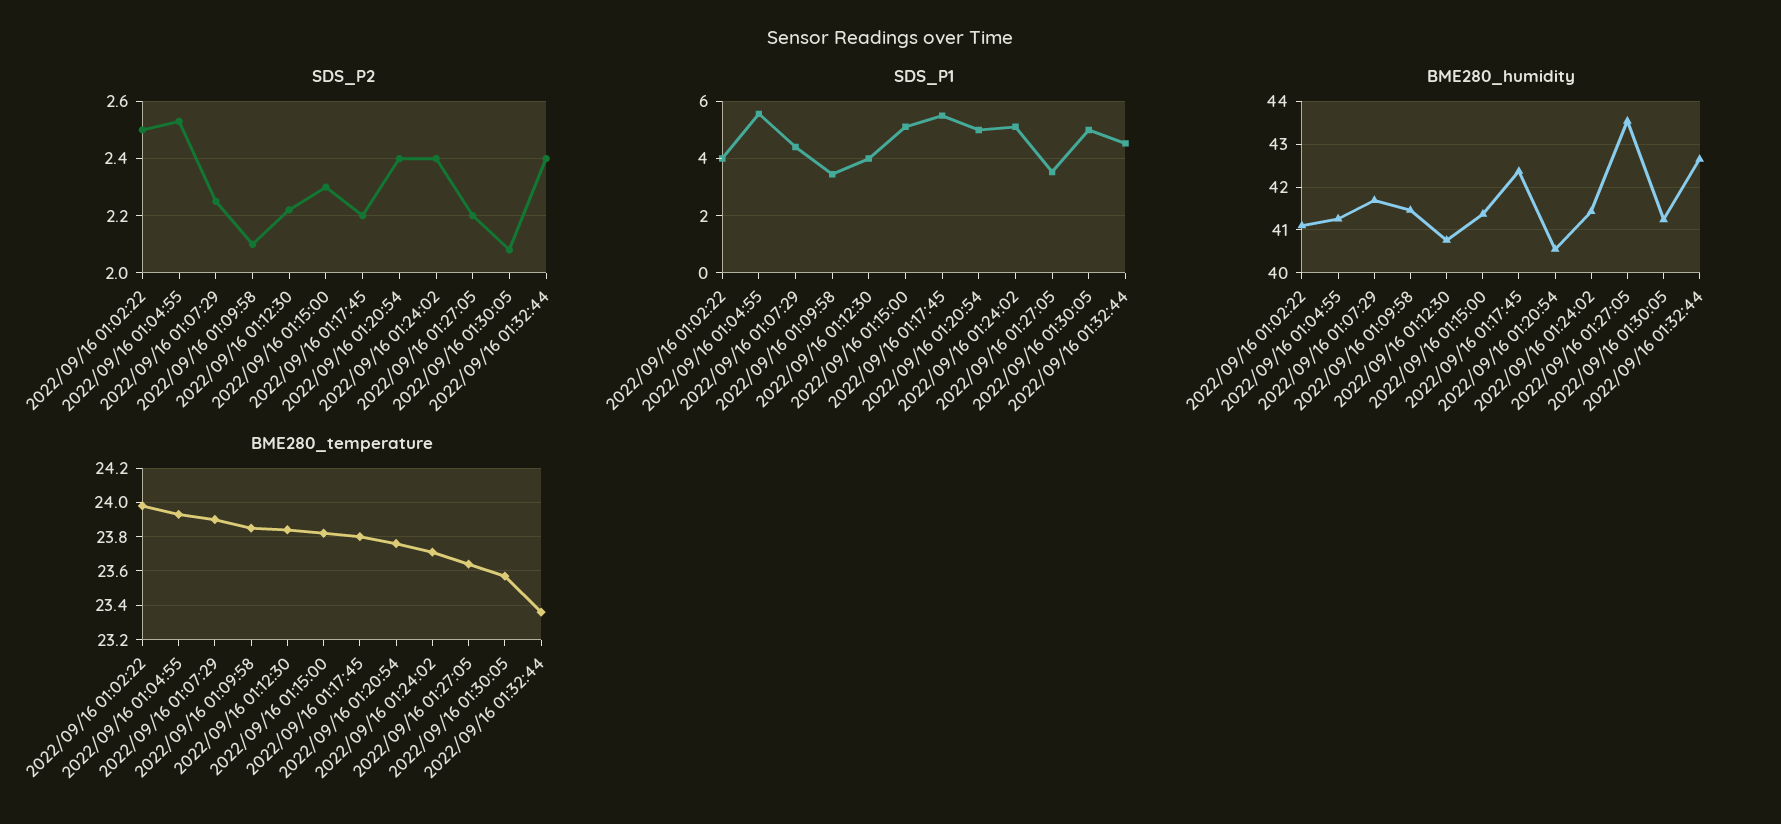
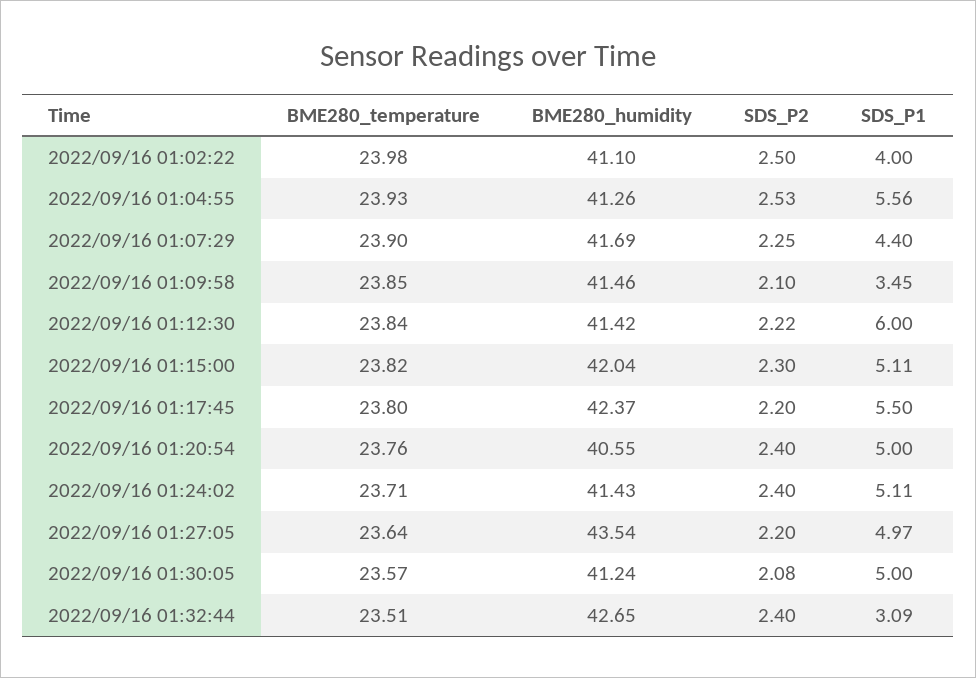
SDS_P1, 2022/09/16 01:12:30: 4 -> 6
SDS_P1, 2022/09/16 01:27:05: 3.5 -> 4.97
SDS_P1, 2022/09/16 01:32:44: 4.5 -> 3.09
BME280_humidity, 2022/09/16 01:12:30: 40.8 -> 41.42
BME280_humidity, 2022/09/16 01:15:00: 41.4 -> 42.04
BME280_temperature, 2022/09/16 01:32:44: 23.35 -> 23.51

